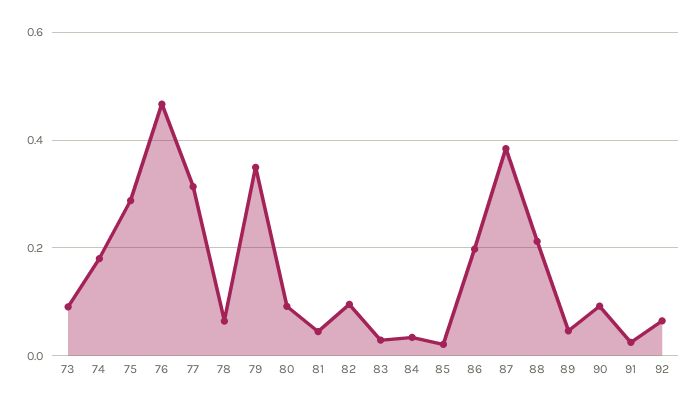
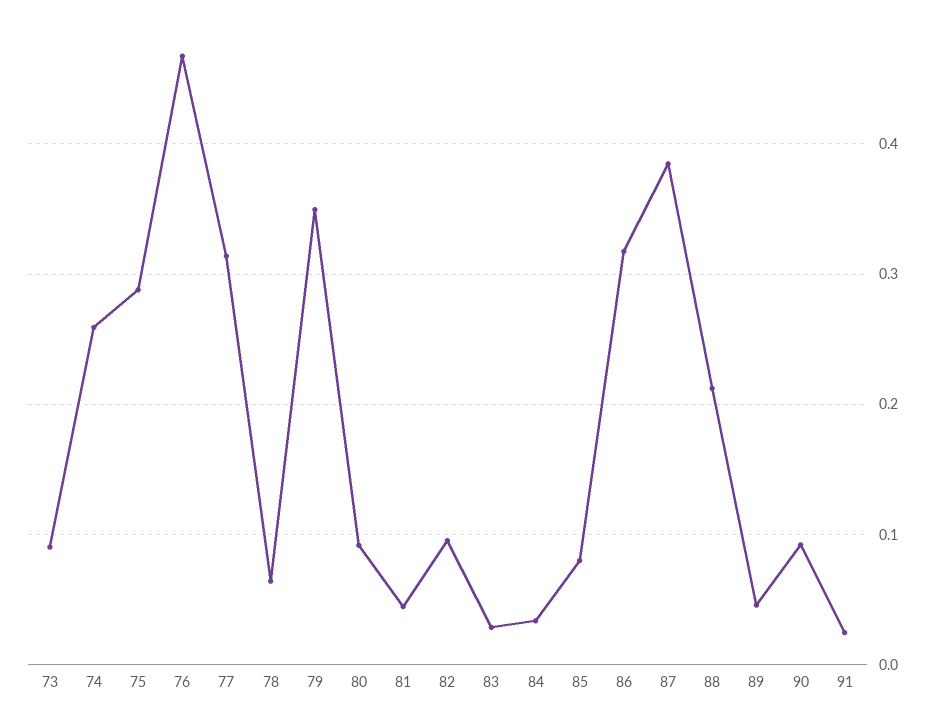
74: 0.18 -> 0.26
85: 0.02 -> 0.08
86: 0.2 -> 0.32
92: 0.06 -> none

